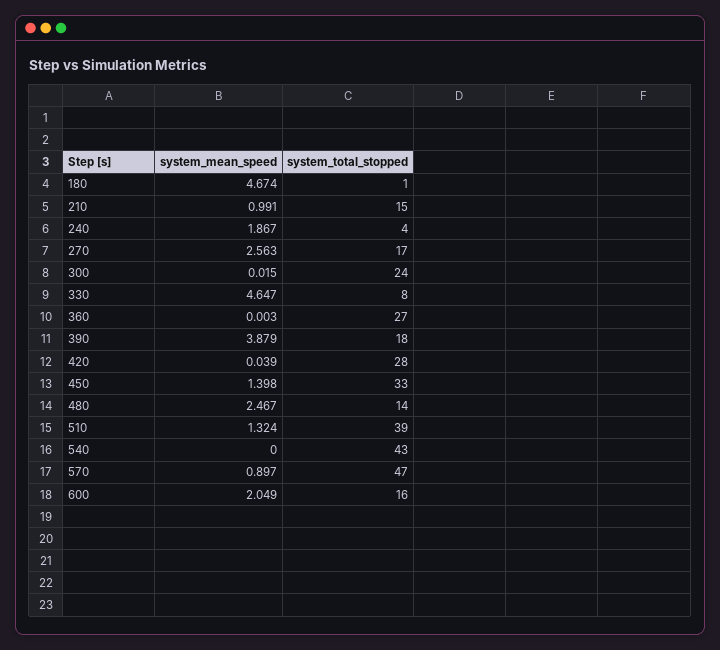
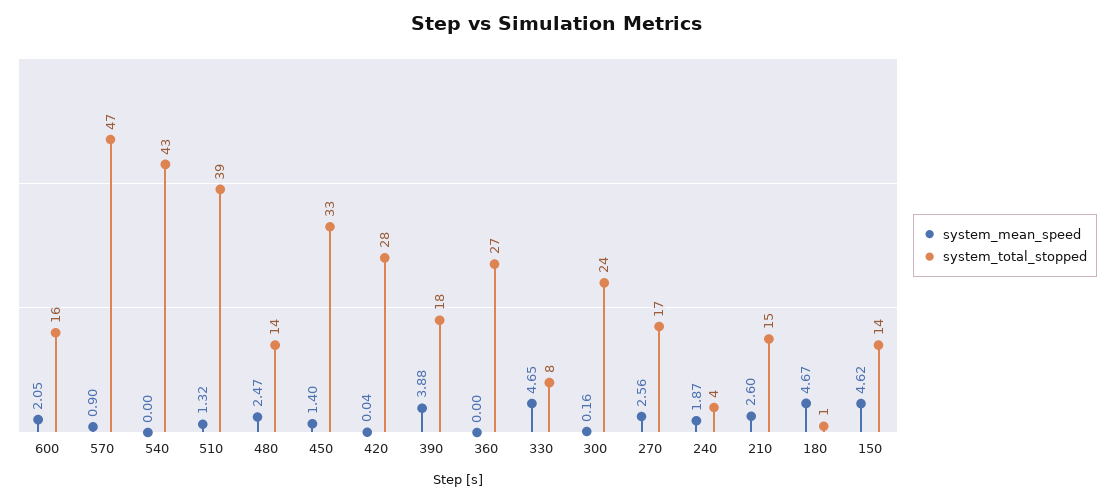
system_mean_speed, 210: 0.991 -> 2.6
system_mean_speed, 300: 0.015 -> 0.16
system_mean_speed, 150: none -> 4.62
system_total_stopped, 150: none -> 14

